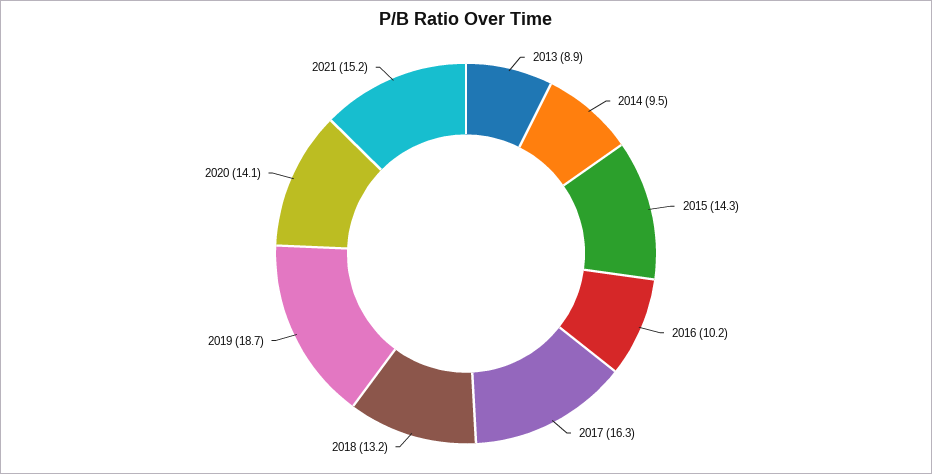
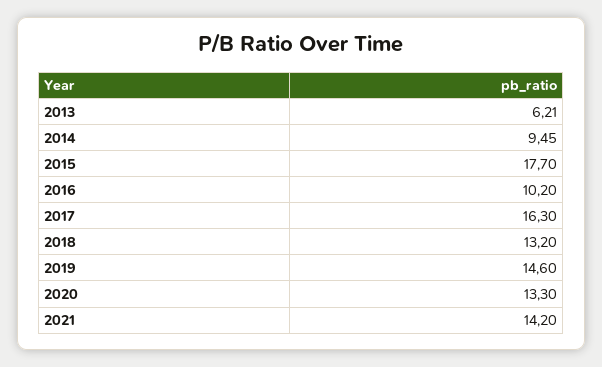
2013: 8.9 -> 6.21
2015: 14.3 -> 17.7
2019: 18.7 -> 14.6
2020: 14.1 -> 13.3
2021: 15.2 -> 14.2

